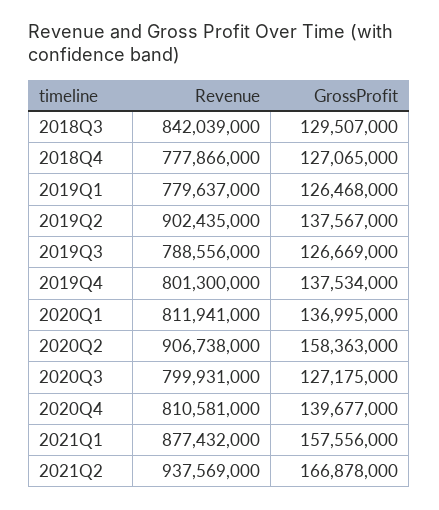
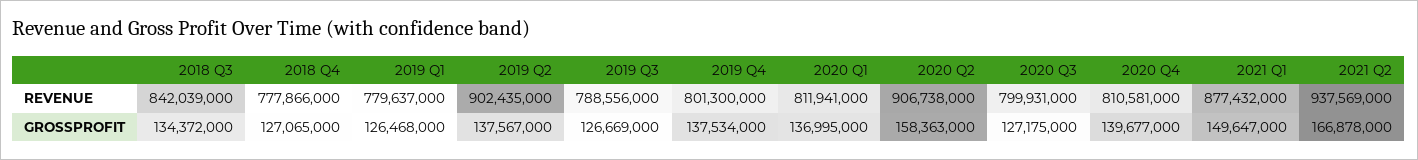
GrossProfit, 2018Q3: 129507000 -> 134372000
GrossProfit, 2021Q1: 157556000 -> 149647000

